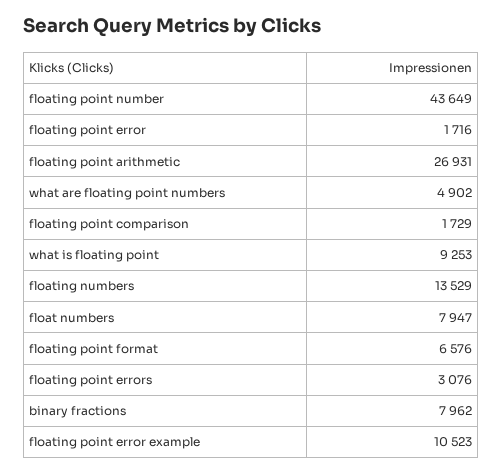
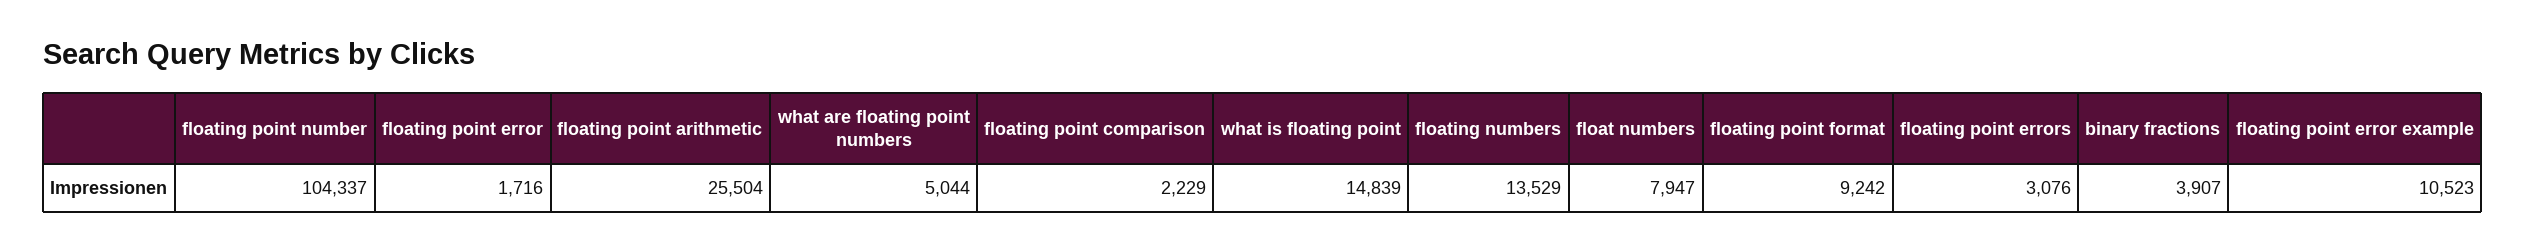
floating point number: 43649 -> 104337
floating point arithmetic: 26931 -> 25504
what are floating point numbers: 4902 -> 5044
floating point comparison: 1729 -> 2229
what is floating point: 9253 -> 14839
floating point format: 6576 -> 9242
binary fractions: 7962 -> 3907

